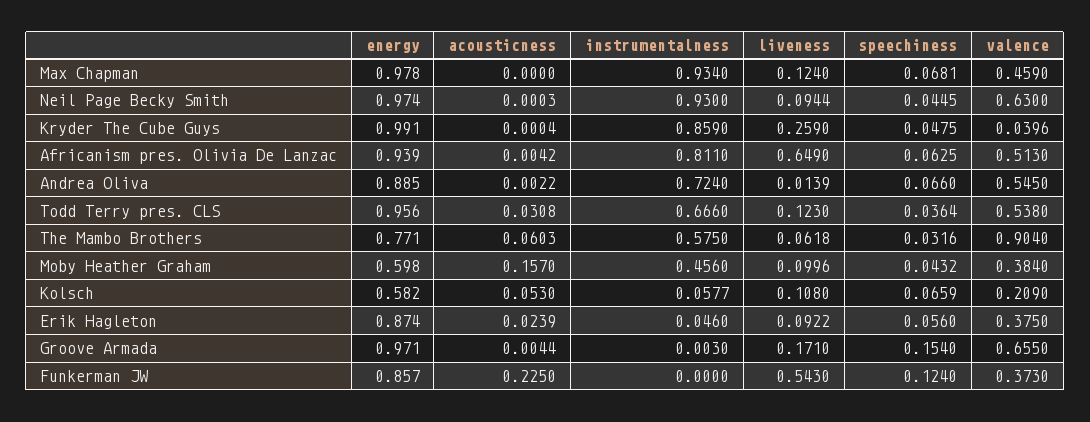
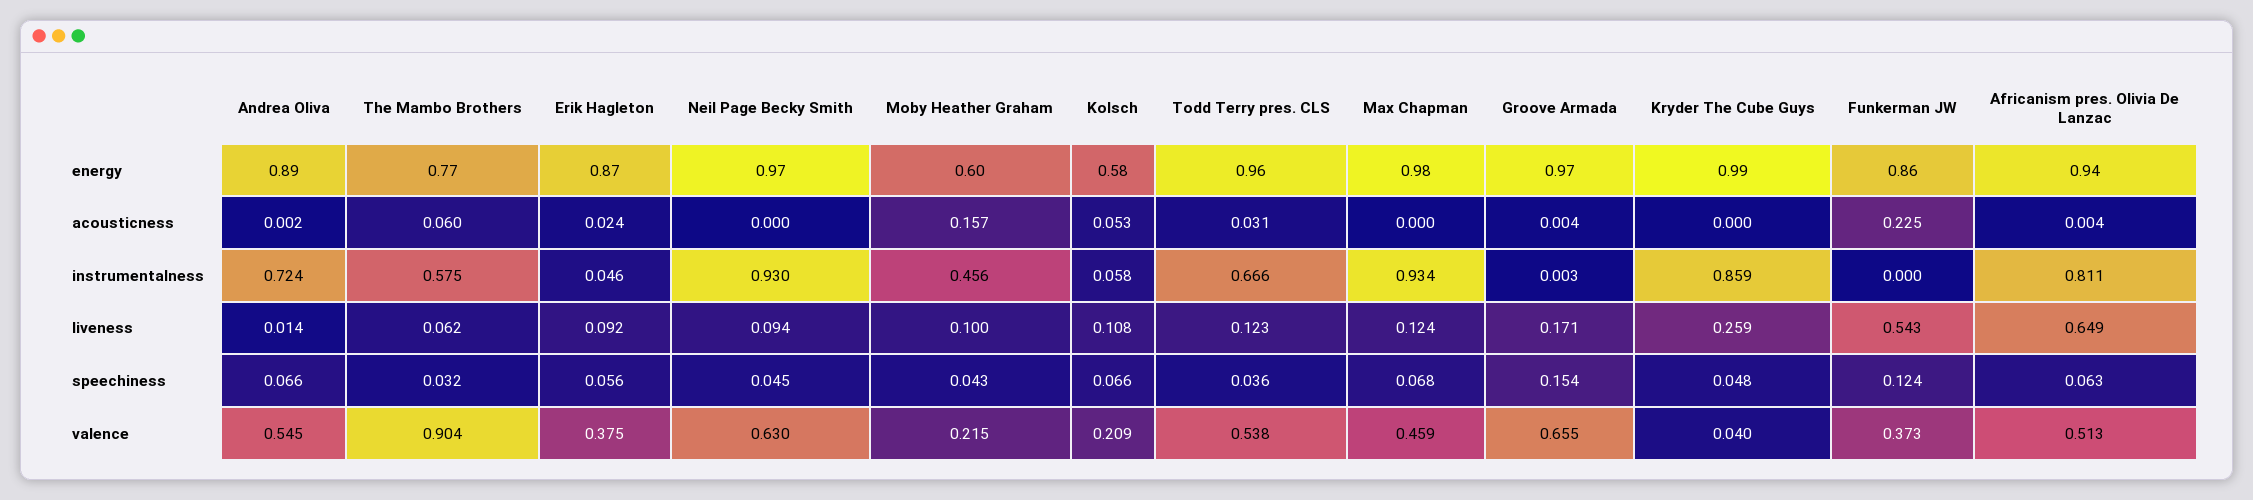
valence, Moby Heather Graham: 0.384 -> 0.215

